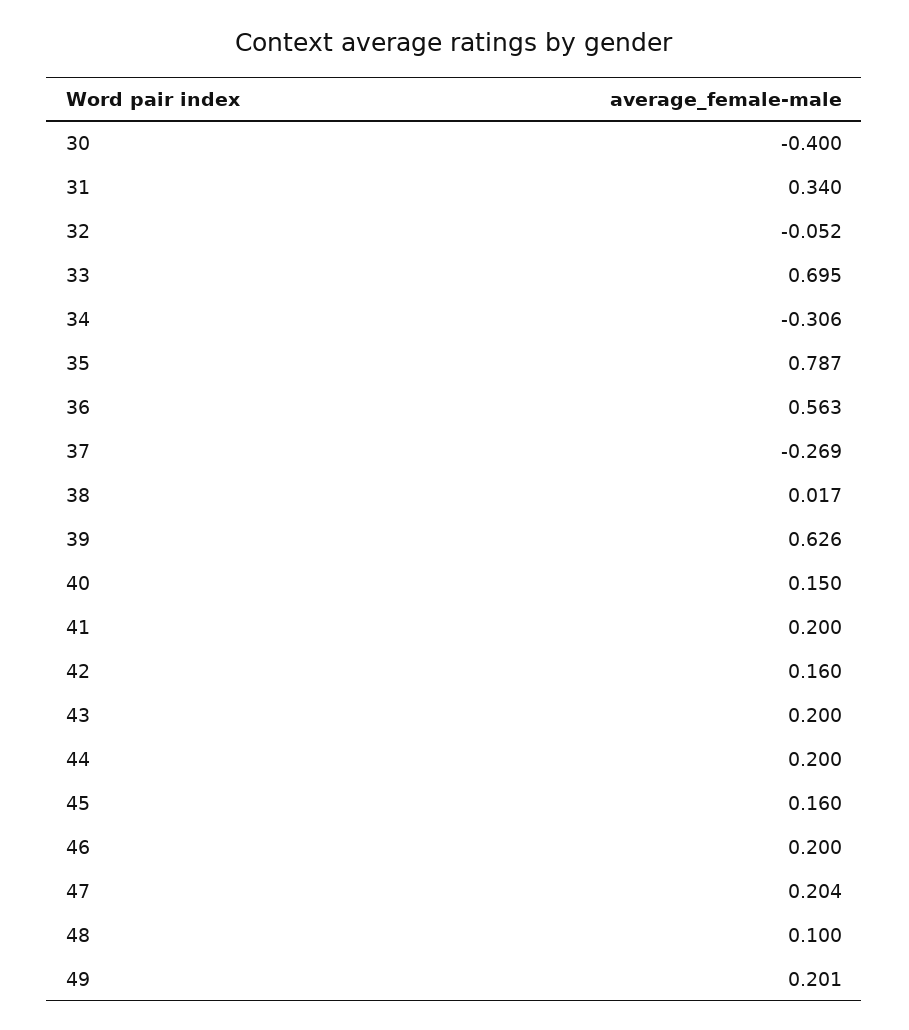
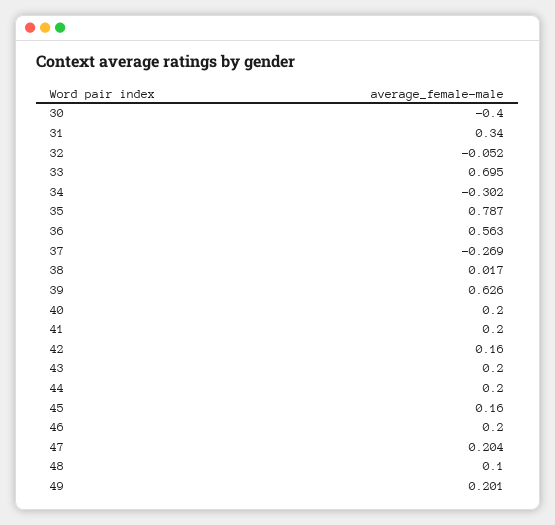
34: -0.306 -> -0.302
40: 0.15 -> 0.2

